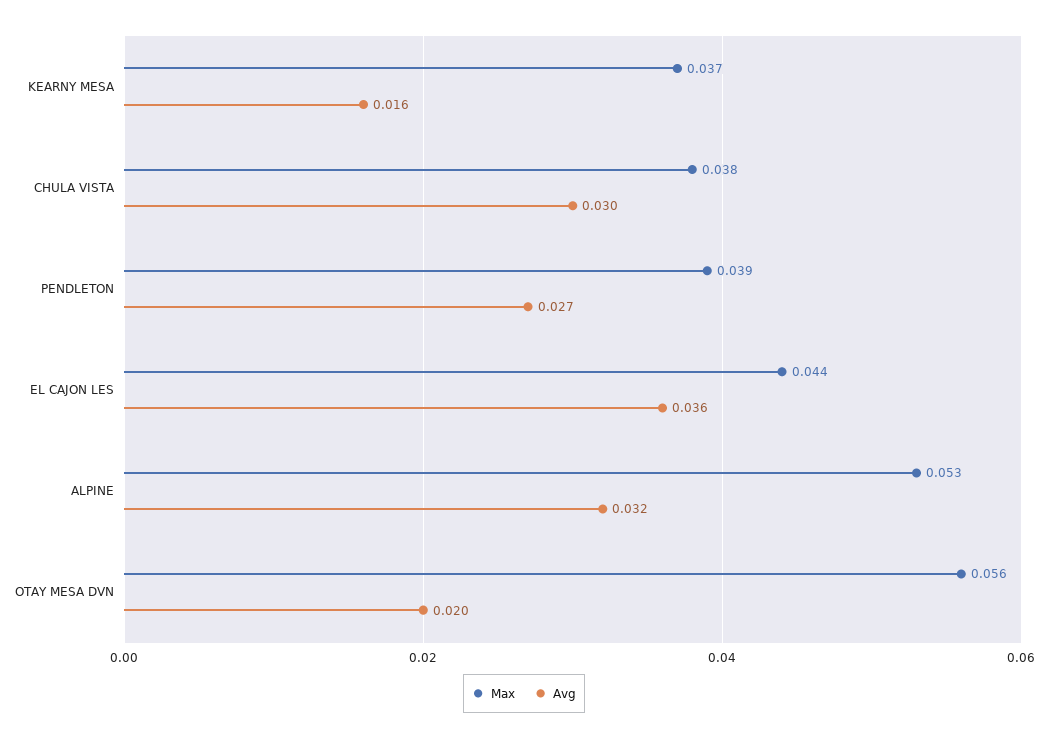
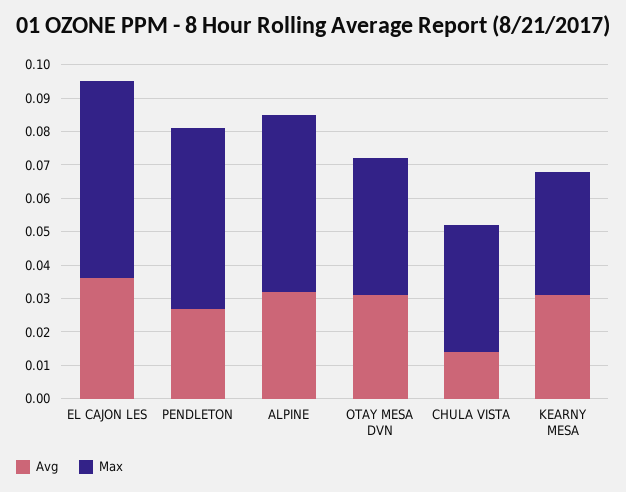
Avg, KEARNY MESA: 0.016 -> 0.03
Avg, CHULA VISTA: 0.03 -> 0.015
Max, PENDLETON: 0.039 -> 0.055
Max, EL CAJON LES: 0.044 -> 0.06
Max, OTAY MESA DVN: 0.056 -> 0.04
Avg, OTAY MESA DVN: 0.02 -> 0.03

